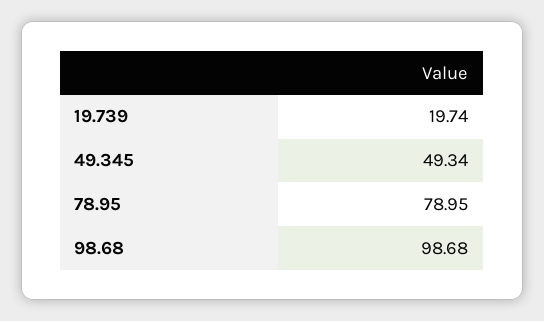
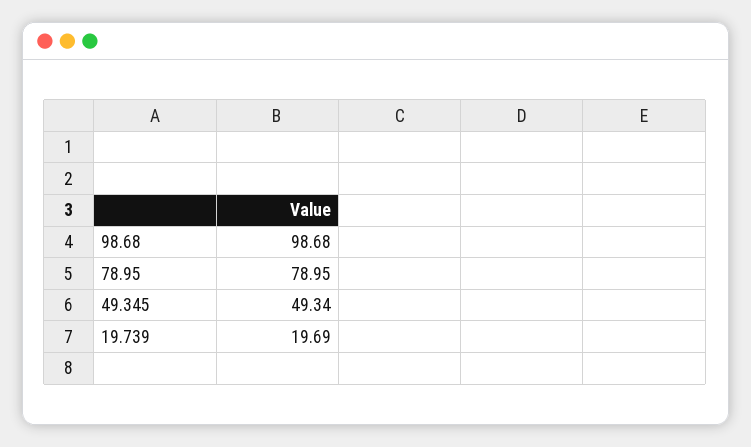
19.739: 19.74 -> 19.69

